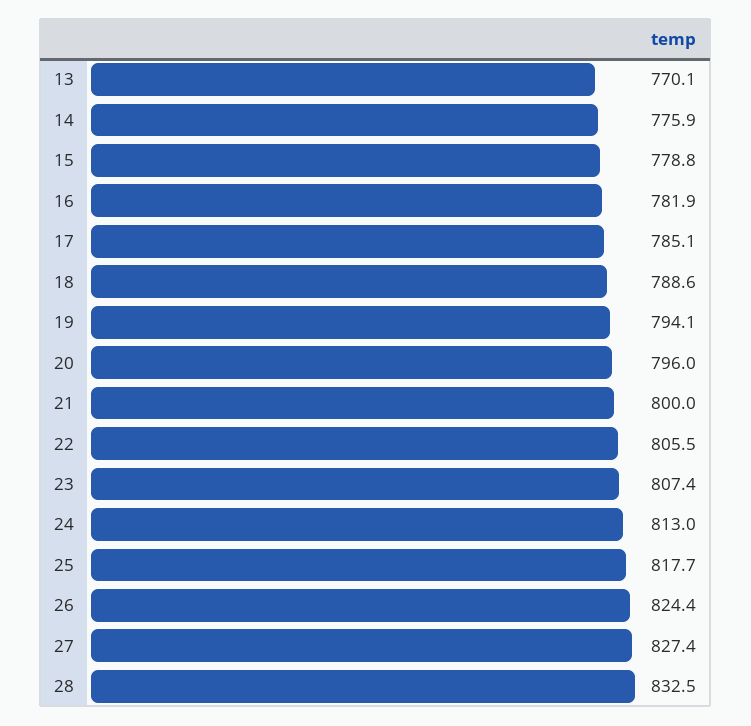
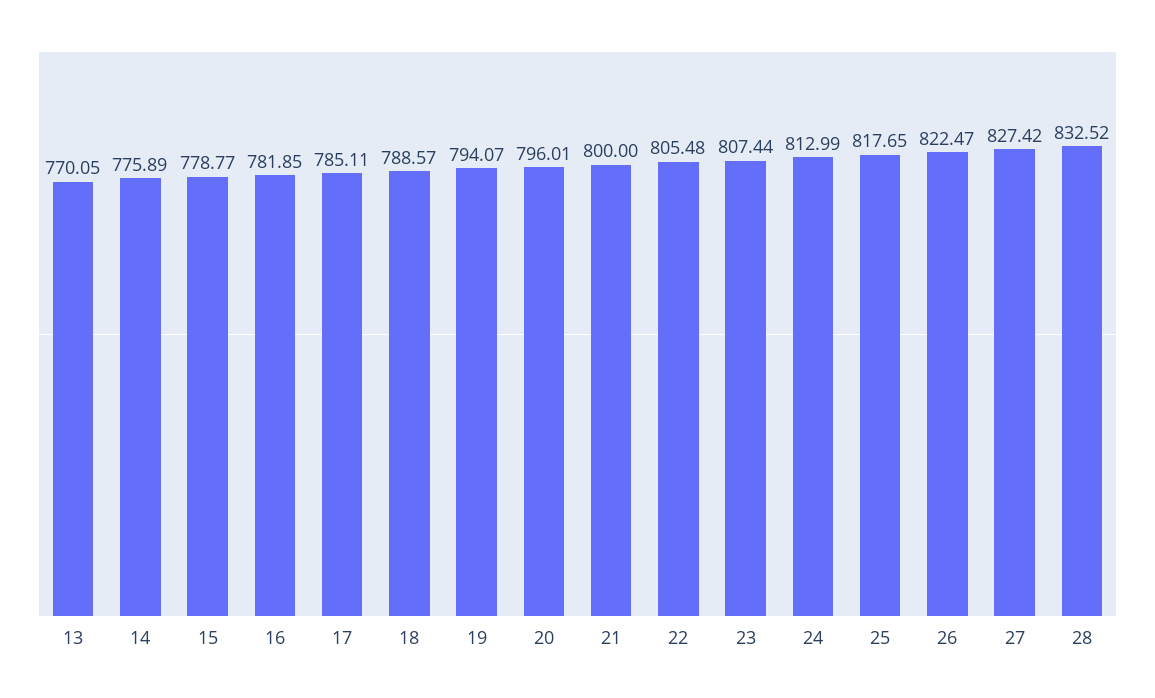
26: 824.4 -> 822.47

